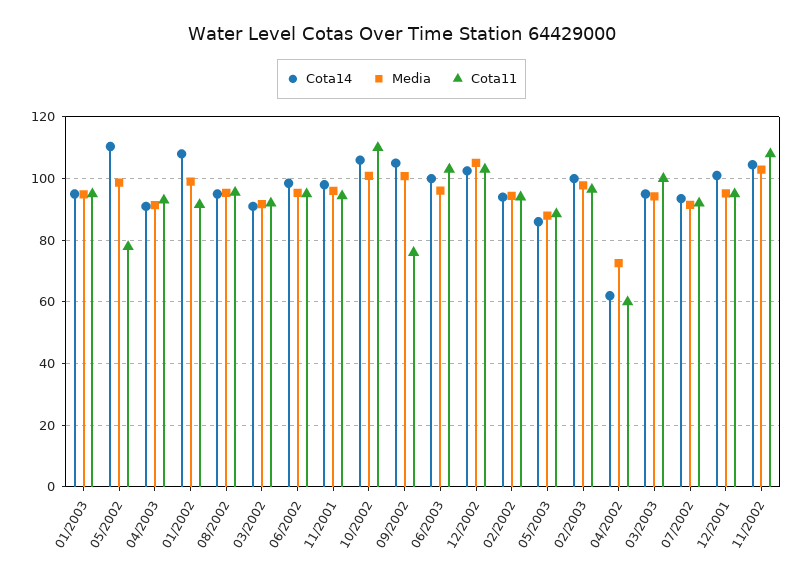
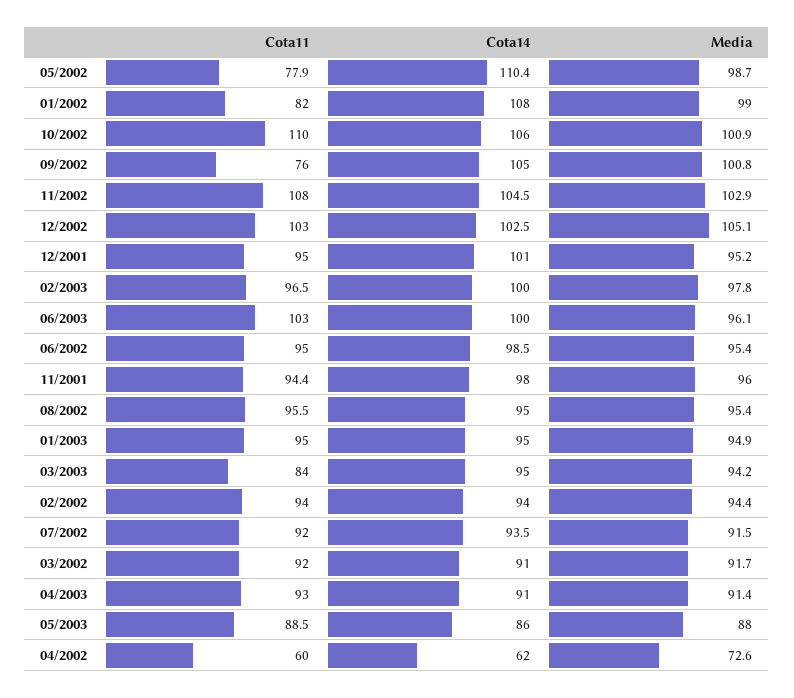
Cota11, 01/2002: 92 -> 82
Cota11, 03/2003: 100 -> 84

